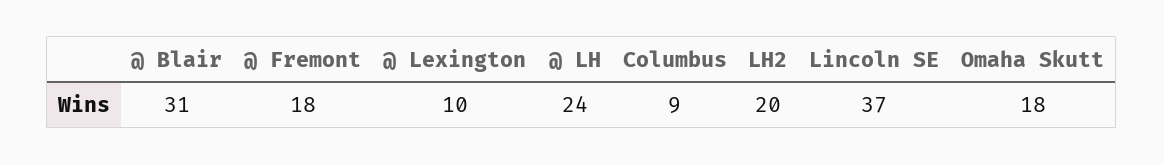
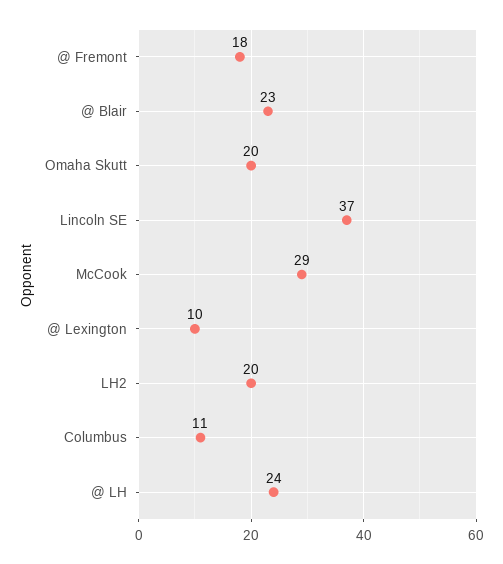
@ Blair: 31 -> 23
Columbus: 9 -> 11
Omaha Skutt: 18 -> 20
McCook: none -> 29

